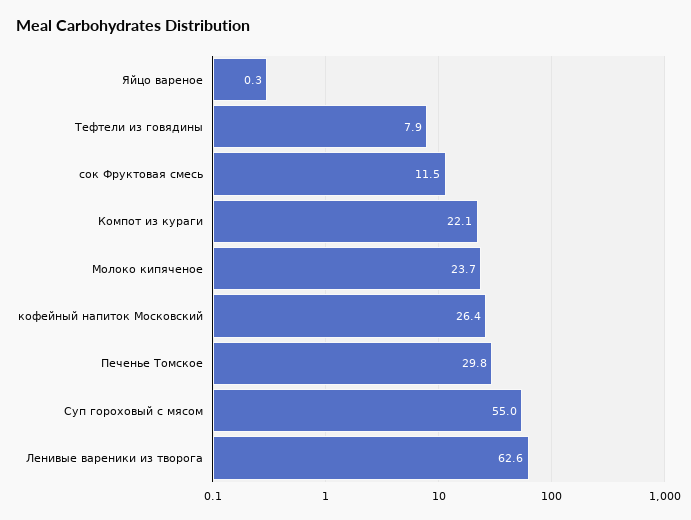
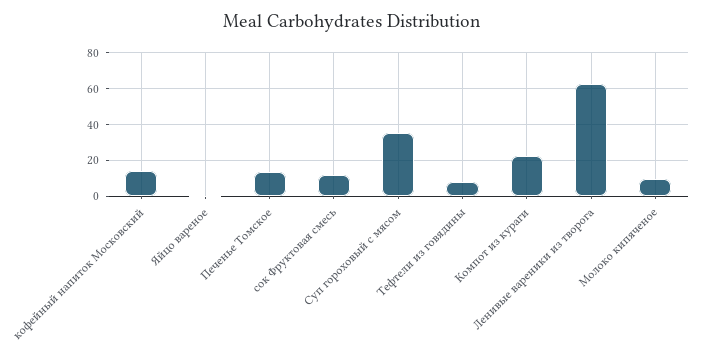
Молоко кипяченое: 23.7 -> 10
кофейный напиток Московский: 26.4 -> 15
Печенье Томское: 29.8 -> 15
Суп гороховый с мясом: 55 -> 35

